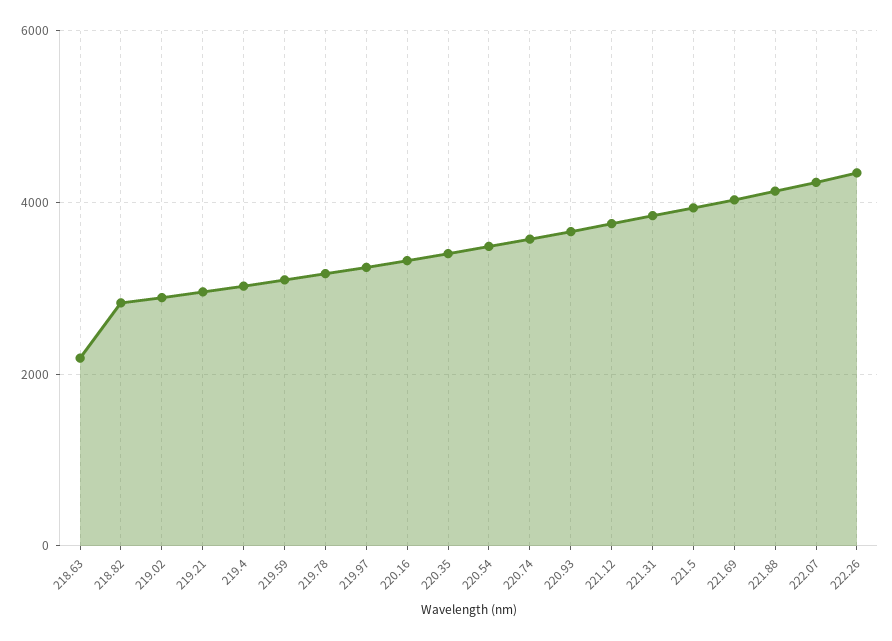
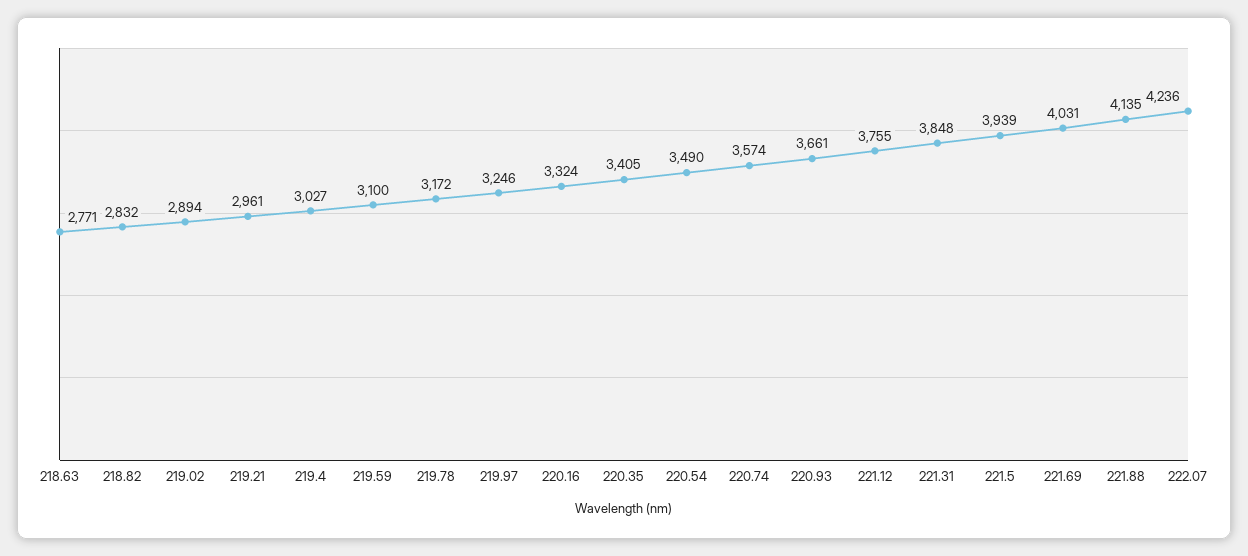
218.63: 2200 -> 2771
222.26: 4400 -> none

